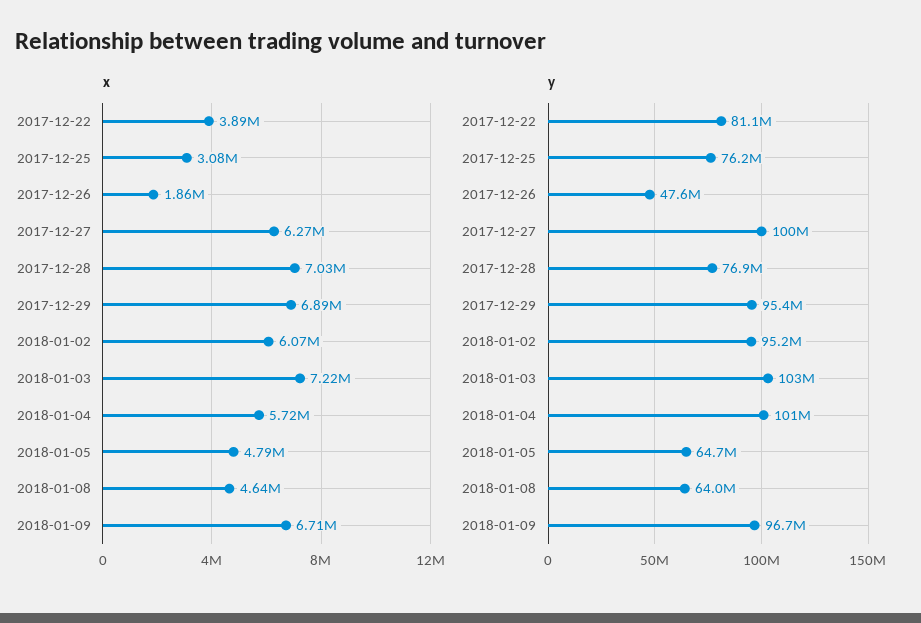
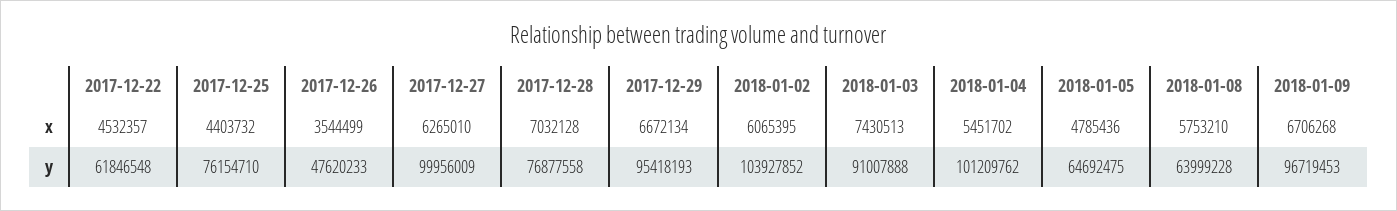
x, 2017-12-22: 3890000 -> 4532357
x, 2017-12-25: 3080000 -> 4403732
x, 2017-12-26: 1860000 -> 3544499
x, 2017-12-29: 6890000 -> 6672134
x, 2018-01-03: 7220000 -> 7430513
x, 2018-01-04: 5720000 -> 5451702
x, 2018-01-08: 4640000 -> 5753210
y, 2017-12-22: 81100000 -> 61846548
y, 2018-01-02: 95200000 -> 103927852
y, 2018-01-03: 103000000 -> 91007888

